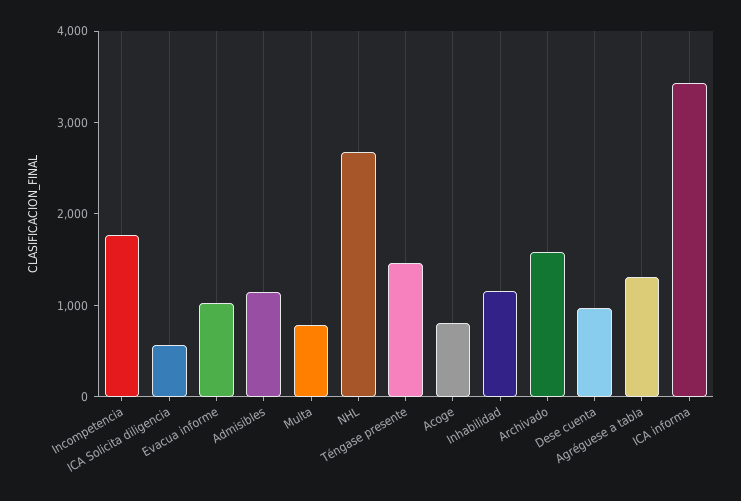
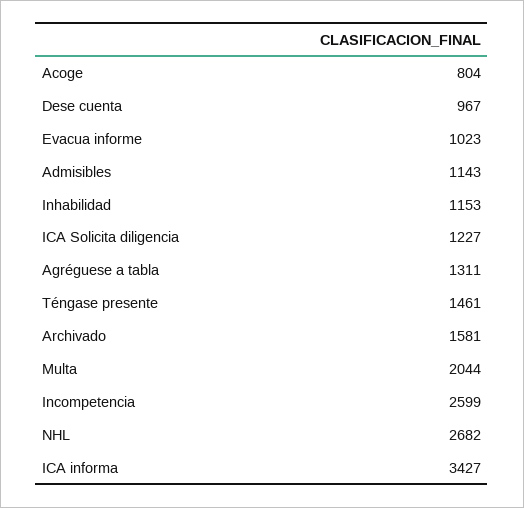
Incompetencia: 1800 -> 2599
ICA Solicita diligencia: 600 -> 1227
Multa: 800 -> 2044

